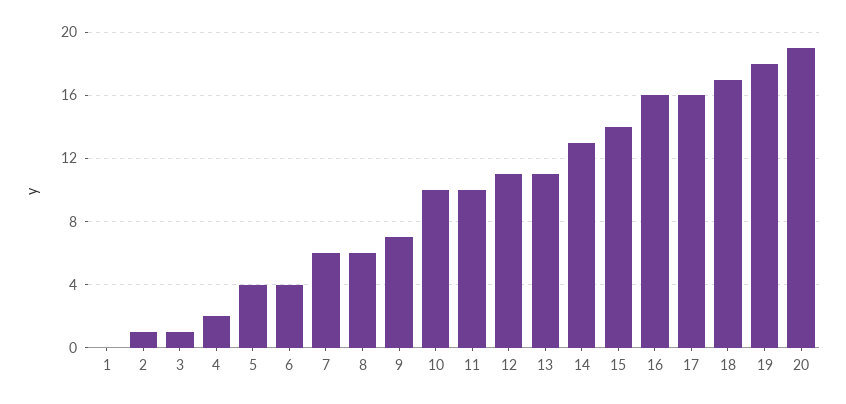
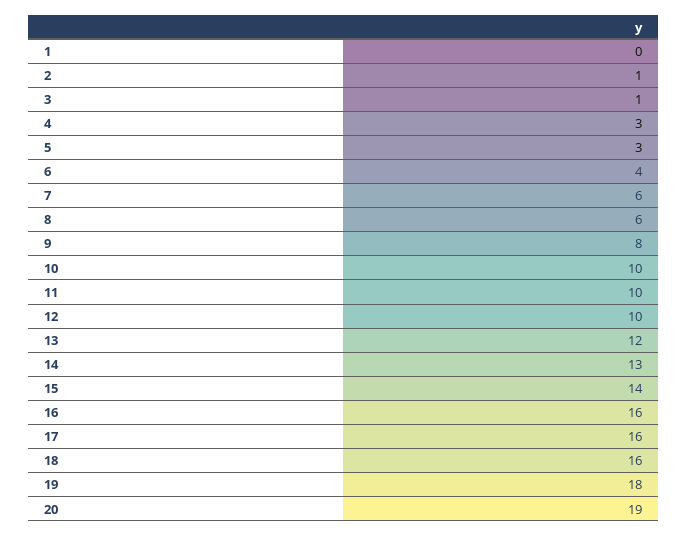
4: 2 -> 3
5: 4 -> 3
9: 7 -> 8
12: 11 -> 10
13: 11 -> 12
18: 17 -> 16

